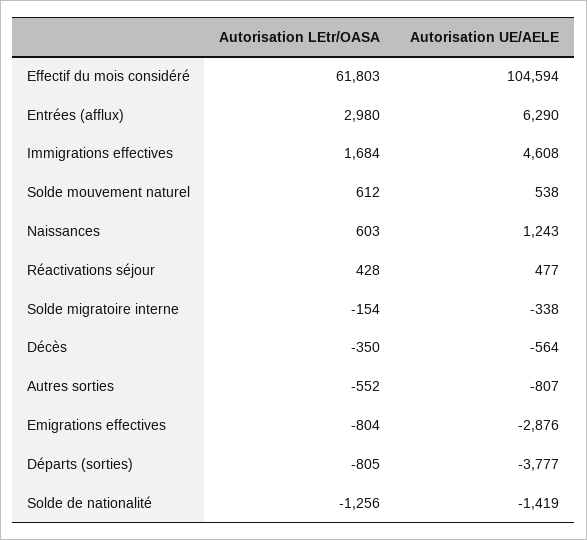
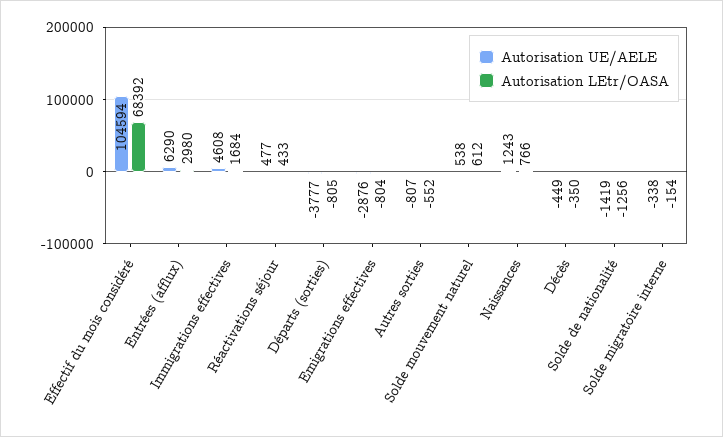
Autorisation LEtr/OASA, Effectif du mois considéré: 61803 -> 68392
Autorisation LEtr/OASA, Naissances: 603 -> 766
Autorisation LEtr/OASA, Réactivations séjour: 428 -> 433
Autorisation UE/AELE, Décès: -564 -> -449

